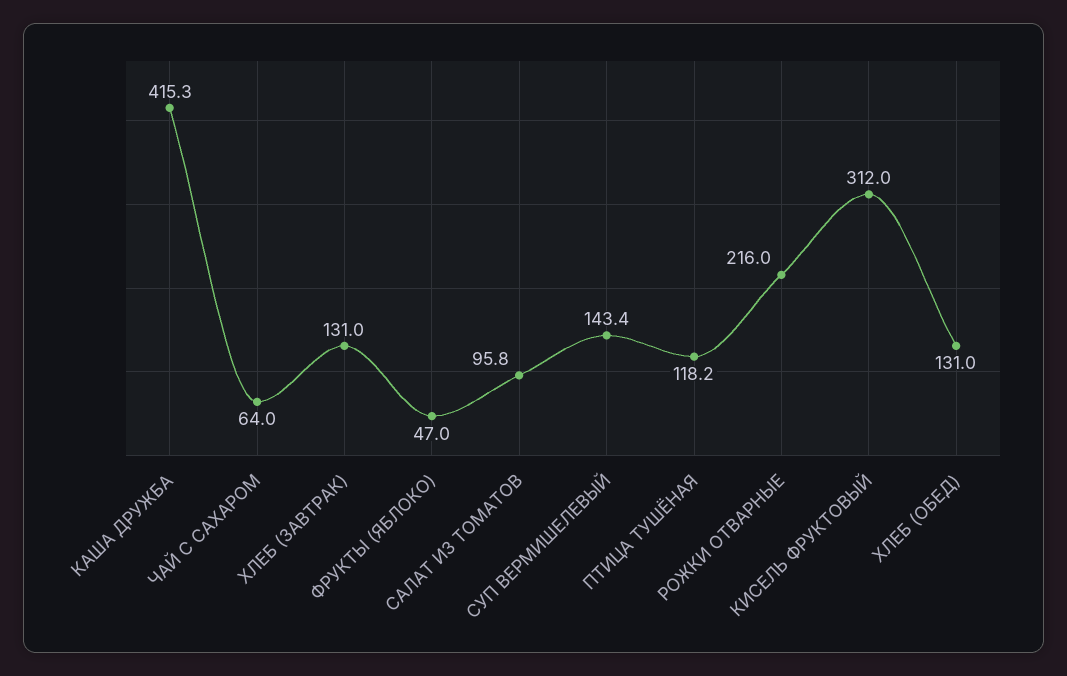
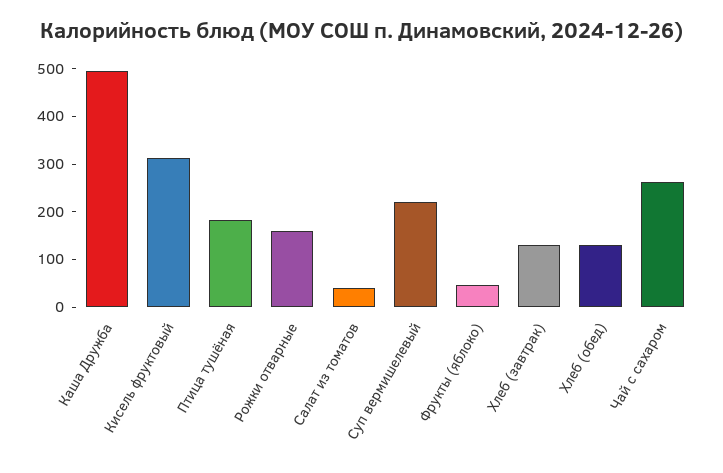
КАША ДРУЖБА: 415.3 -> 500
ЧАЙ С САХАРОМ: 64 -> 260
САЛАТ ИЗ ТОМАТОВ: 95.8 -> 40
СУП ВЕРМИШЕЛЕВЫЙ: 143.4 -> 220
ПТИЦА ТУШЁНАЯ: 118.2 -> 180
РОЖКИ ОТВАРНЫЕ: 216 -> 160

